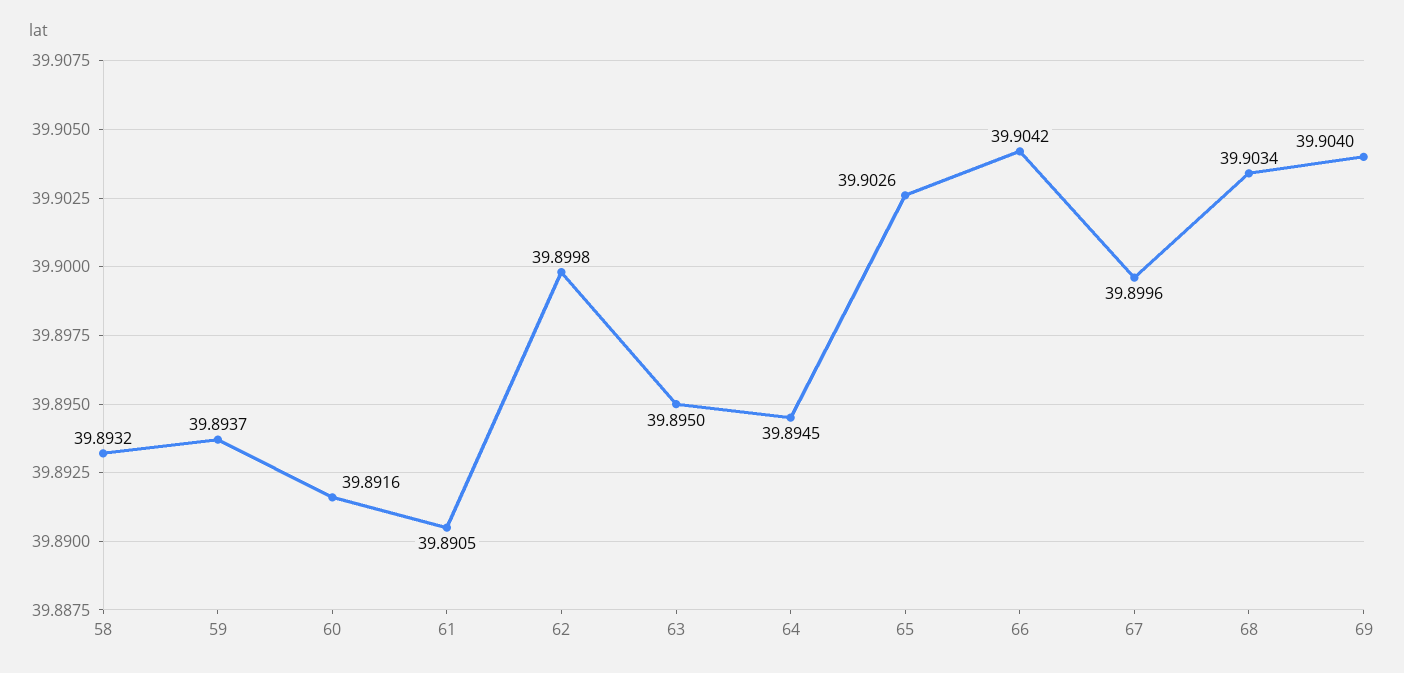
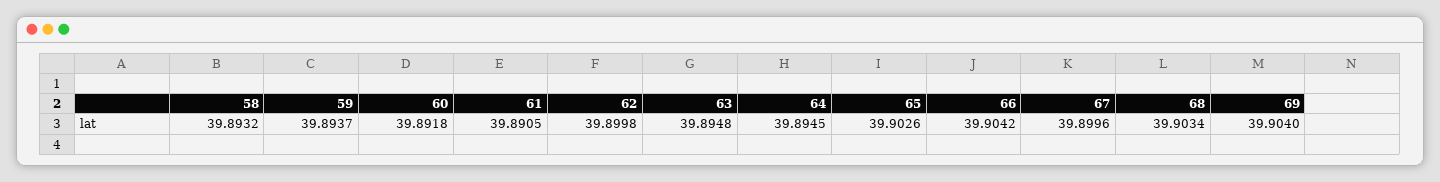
60: 39.8916 -> 39.8918
63: 39.895 -> 39.8948

